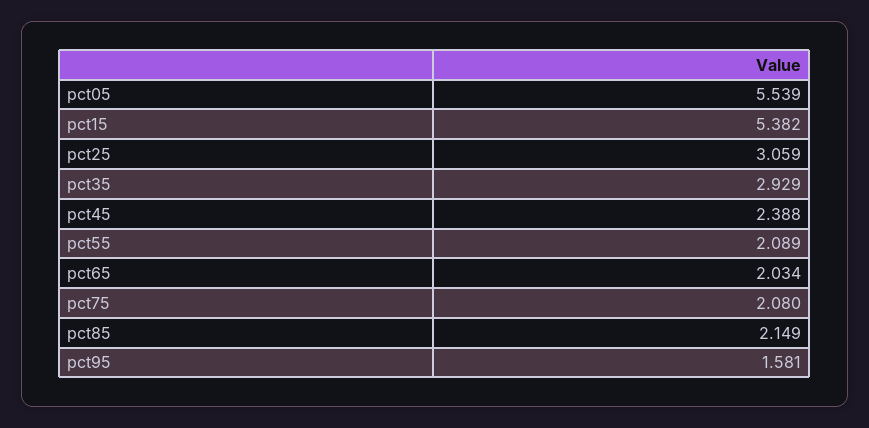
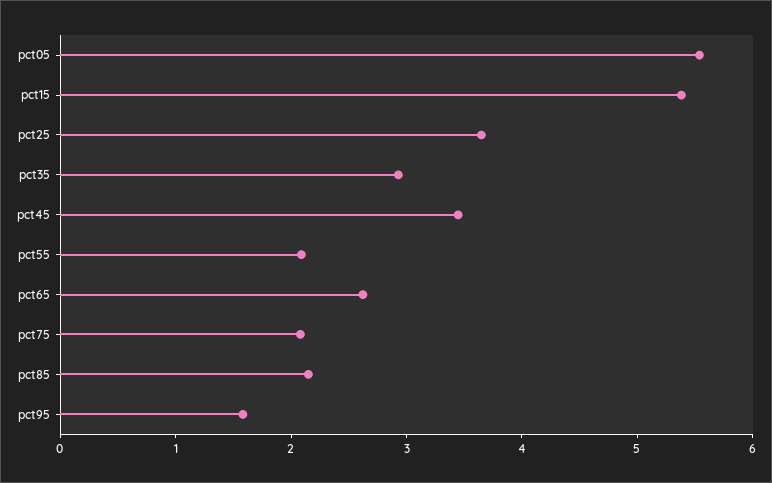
pct25: 3.059 -> 3.6
pct45: 2.388 -> 3.4
pct65: 2.034 -> 2.6

